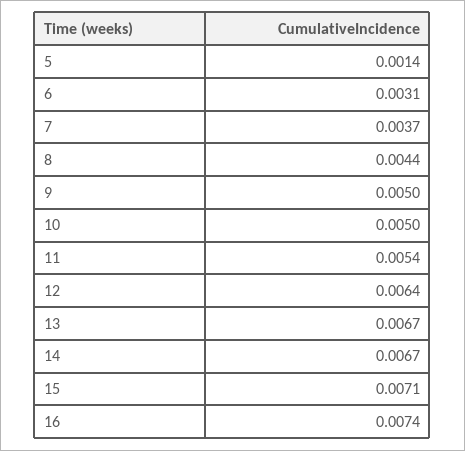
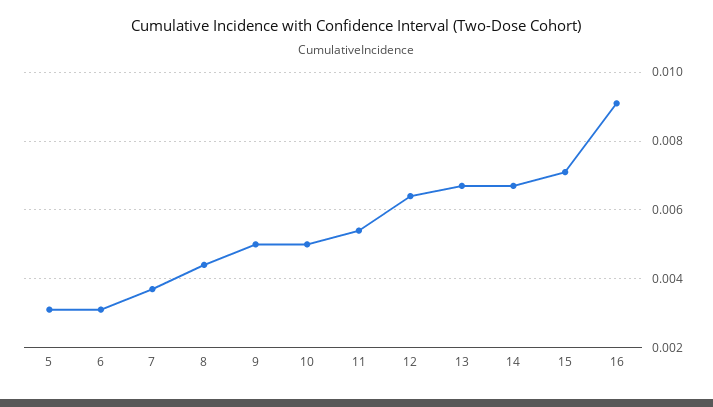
5: 0.0014 -> 0.003
16: 0.0074 -> 0.009

